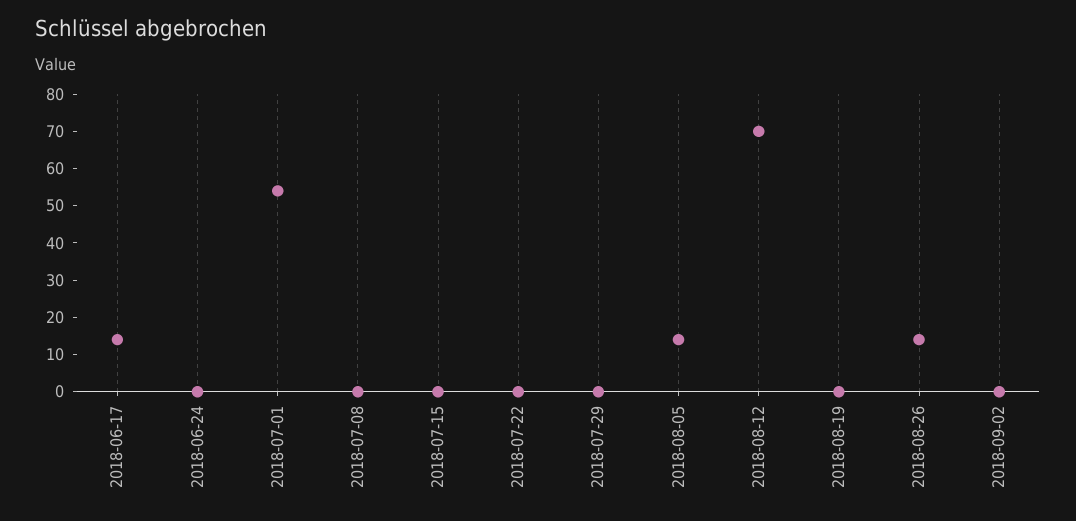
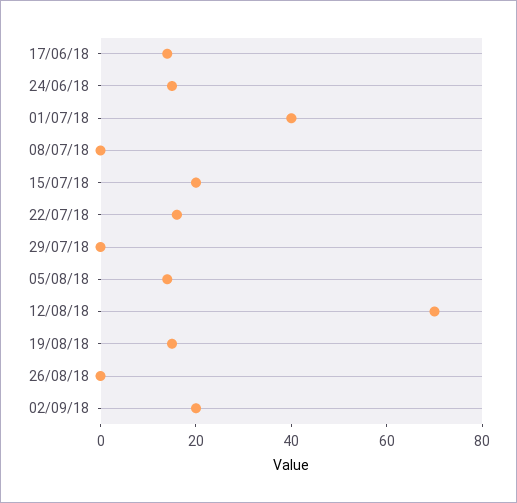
2018-06-24: 0 -> 15
2018-07-01: 55 -> 40
2018-07-15: 0 -> 20
2018-07-22: 0 -> 15
2018-08-19: 0 -> 15
2018-08-26: 15 -> 0
2018-09-02: 0 -> 20

